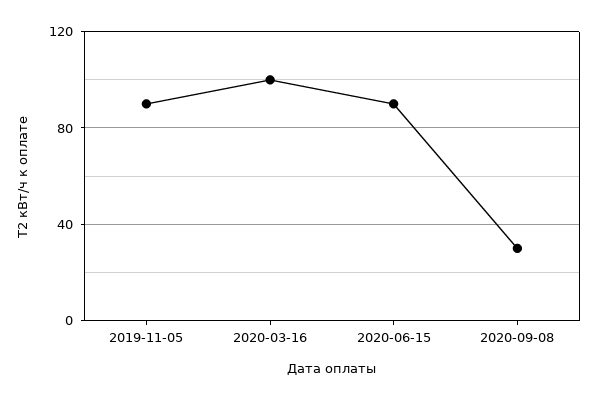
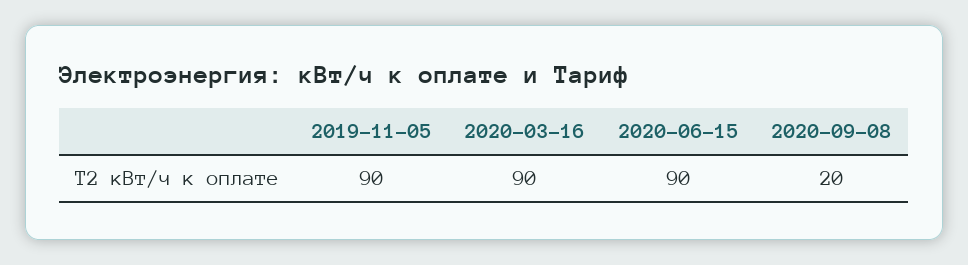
2020-03-16: 100 -> 90
2020-09-08: 30 -> 20

